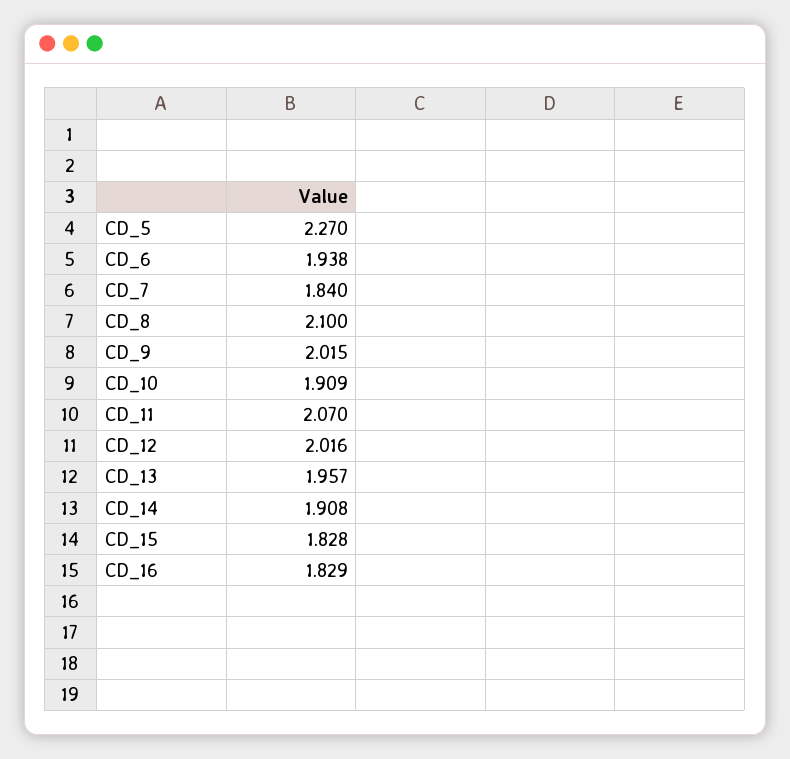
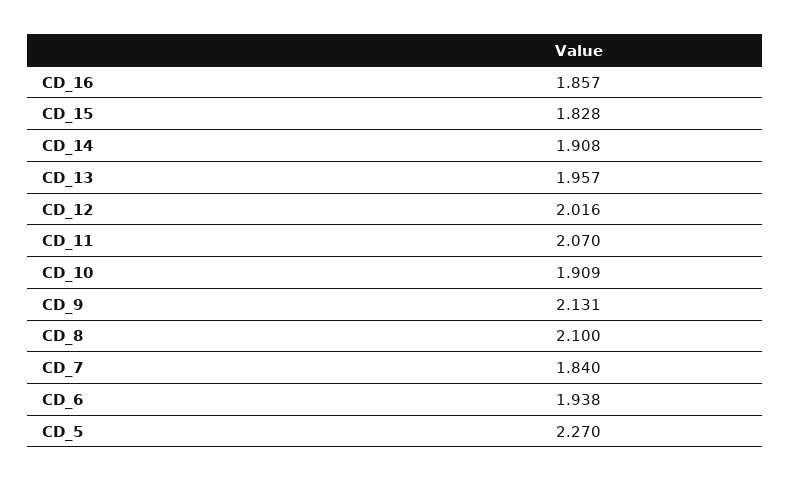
CD_9: 2.015 -> 2.131
CD_16: 1.829 -> 1.857

